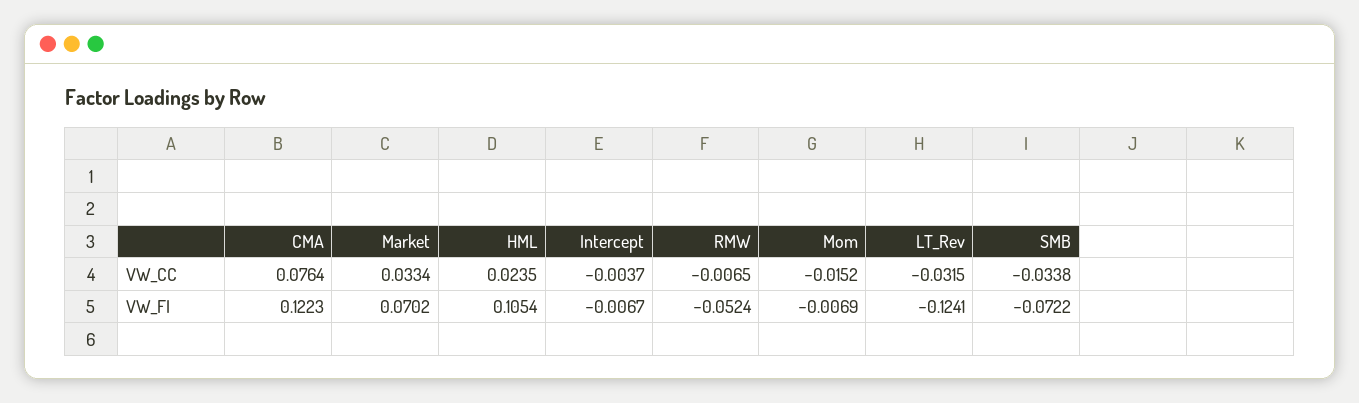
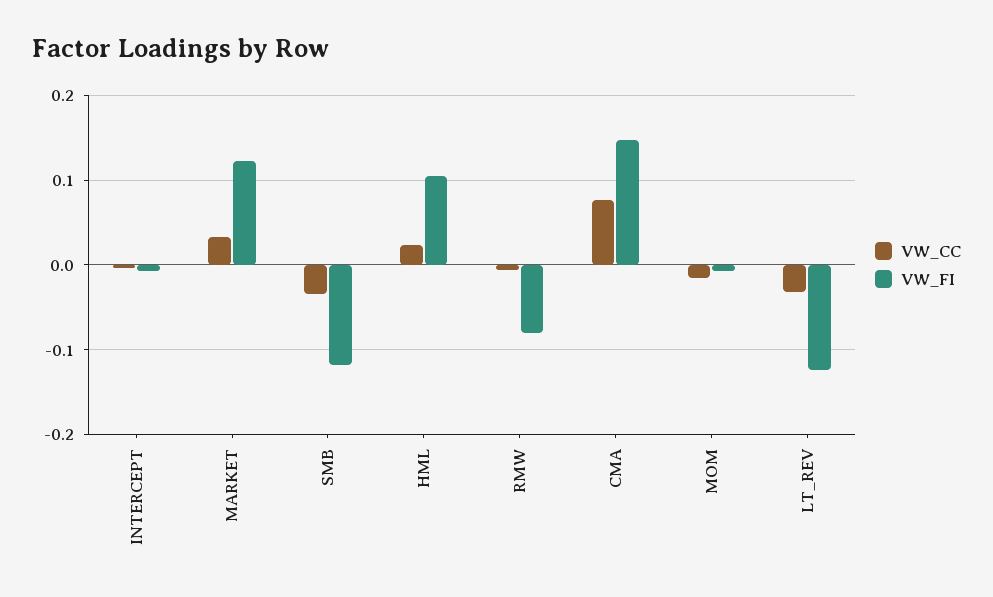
VW_FI, CMA: 0.1223 -> 0.15
VW_FI, Market: 0.0702 -> 0.12
VW_FI, RMW: -0.0524 -> -0.08
VW_FI, SMB: -0.0722 -> -0.12

